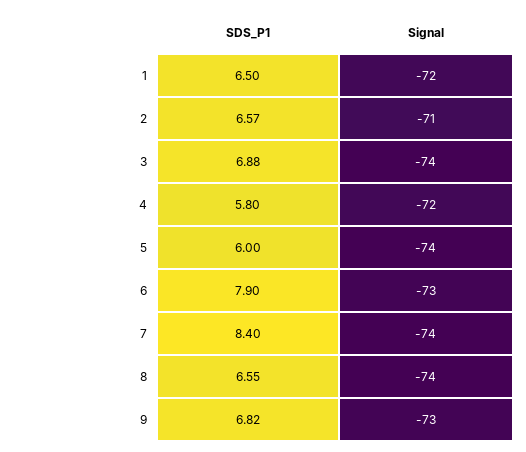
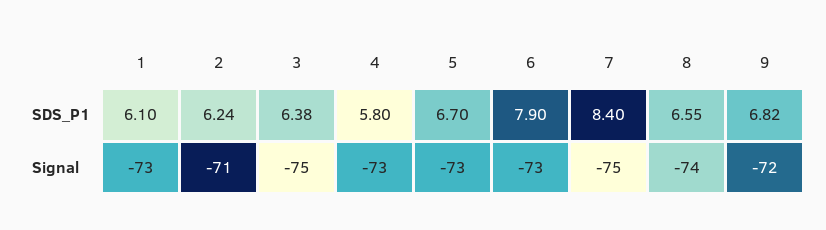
SDS_P1, 1: 6.5 -> 6.1
Signal, 1: -72 -> -73
SDS_P1, 2: 6.57 -> 6.24
SDS_P1, 3: 6.88 -> 6.38
Signal, 3: -74 -> -75
Signal, 4: -72 -> -73
SDS_P1, 5: 6 -> 6.7
Signal, 5: -74 -> -73
Signal, 7: -74 -> -75
Signal, 9: -73 -> -72

